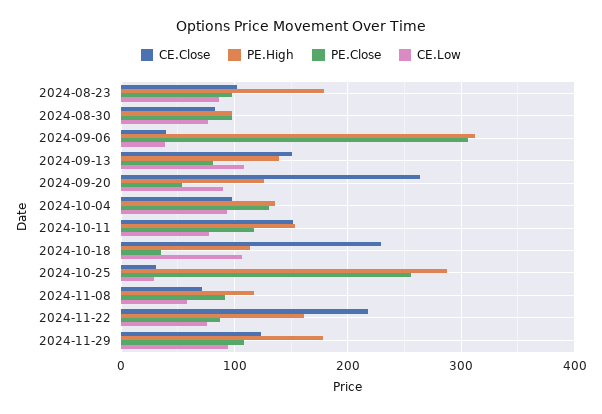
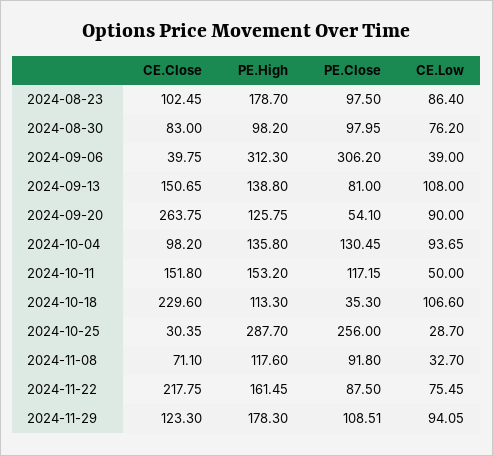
CE.Low, 2024-10-11: 80 -> 50
CE.Low, 2024-11-08: 60 -> 32.7

